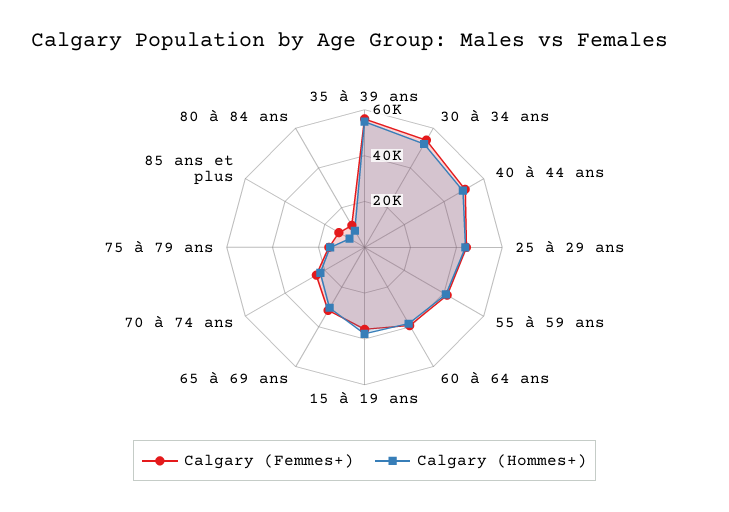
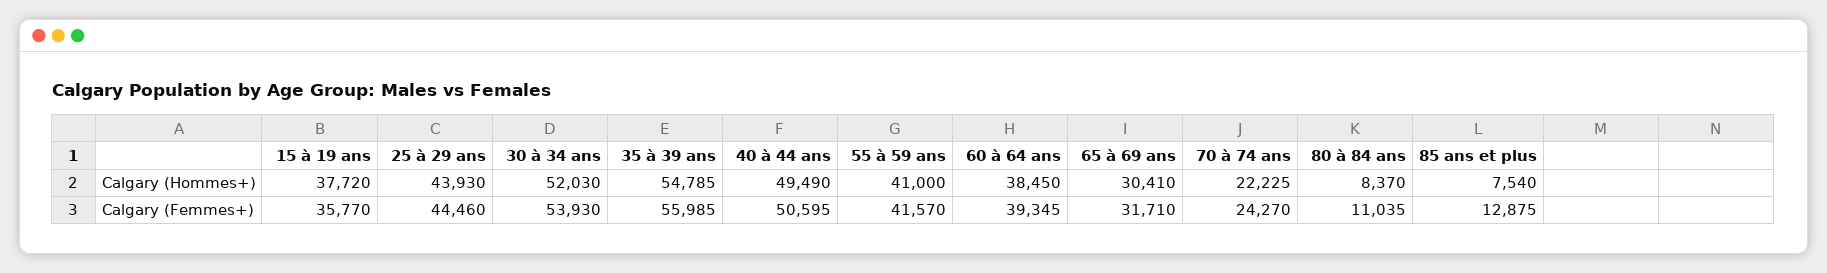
Calgary (Femmes+), 75 à 79 ans: 15000 -> none
Calgary (Hommes+), 75 à 79 ans: 15000 -> none

